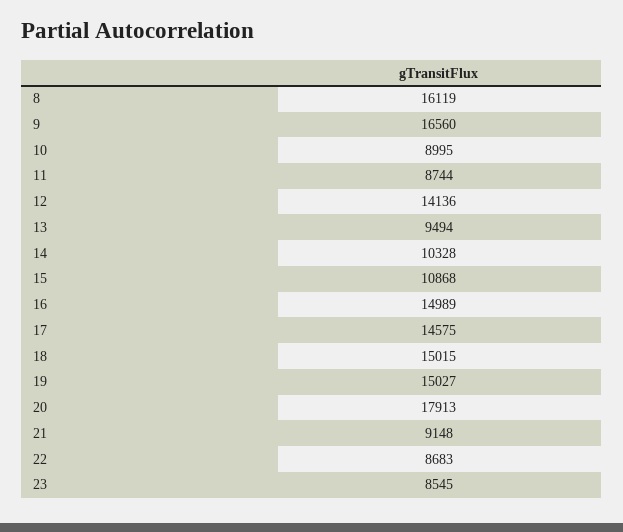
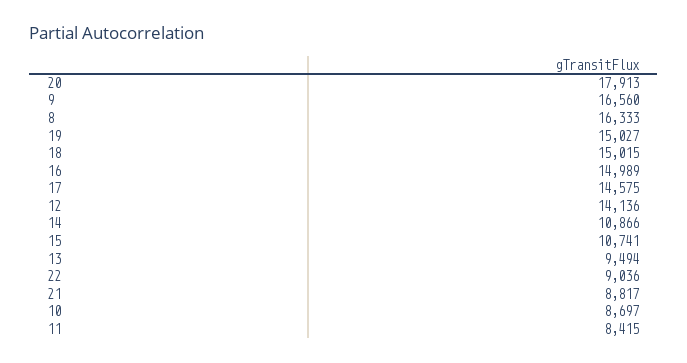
8: 16119 -> 16333
10: 8995 -> 8697
11: 8744 -> 8415
14: 10328 -> 10866
15: 10868 -> 10741
21: 9148 -> 8817
22: 8683 -> 9036
23: 8545 -> none

